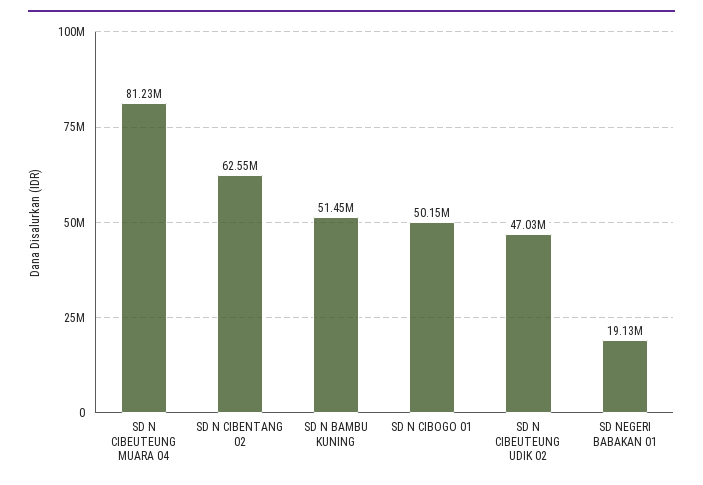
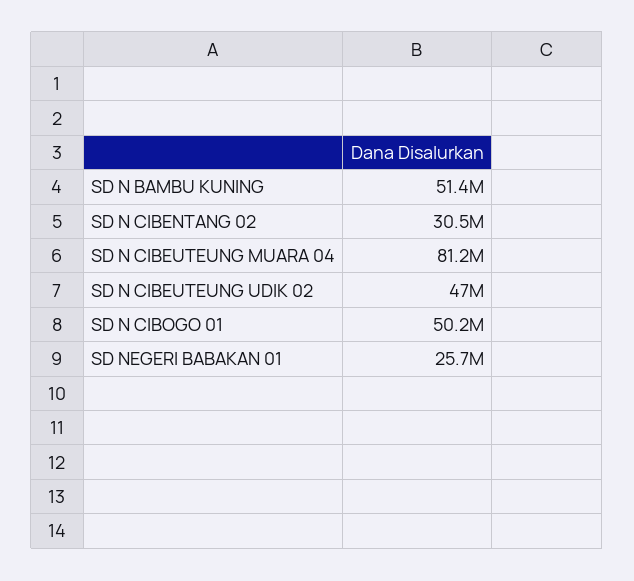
SD N CIBENTANG 02: 62550000 -> 30500000
SD NEGERI BABAKAN 01: 19130000 -> 25700000

